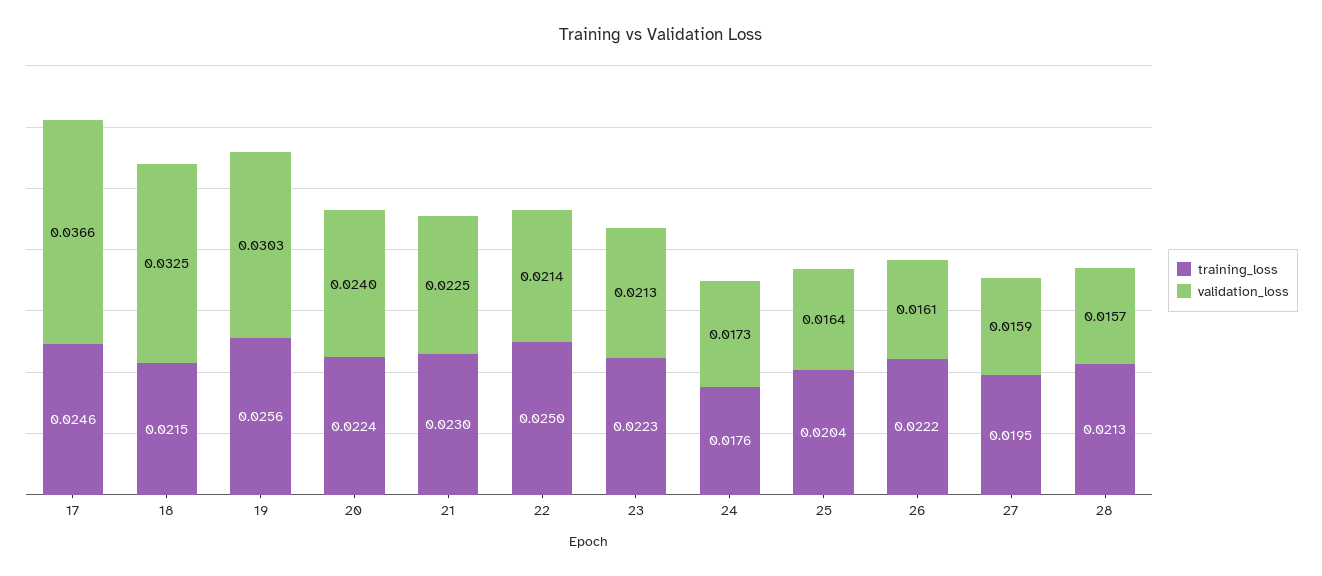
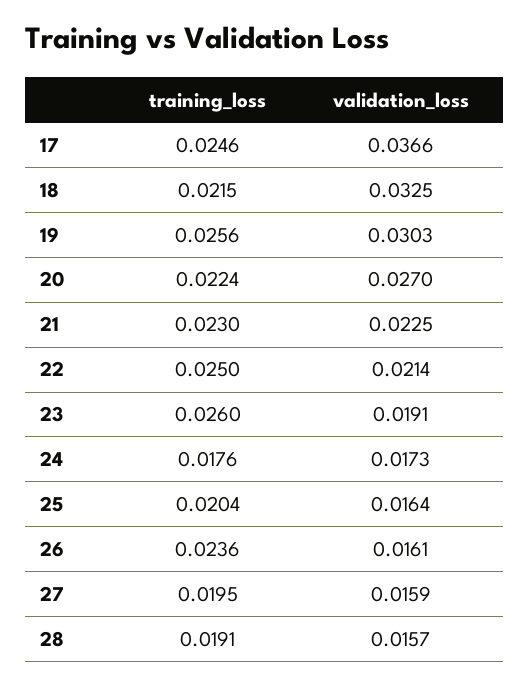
validation_loss, 20: 0.024 -> 0.027
training_loss, 23: 0.0223 -> 0.026
validation_loss, 23: 0.0213 -> 0.0191
training_loss, 26: 0.0222 -> 0.0236
training_loss, 28: 0.0213 -> 0.0191

